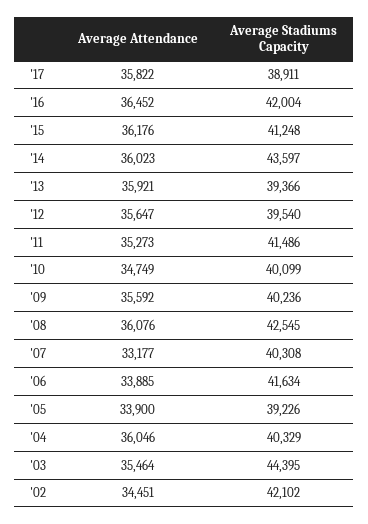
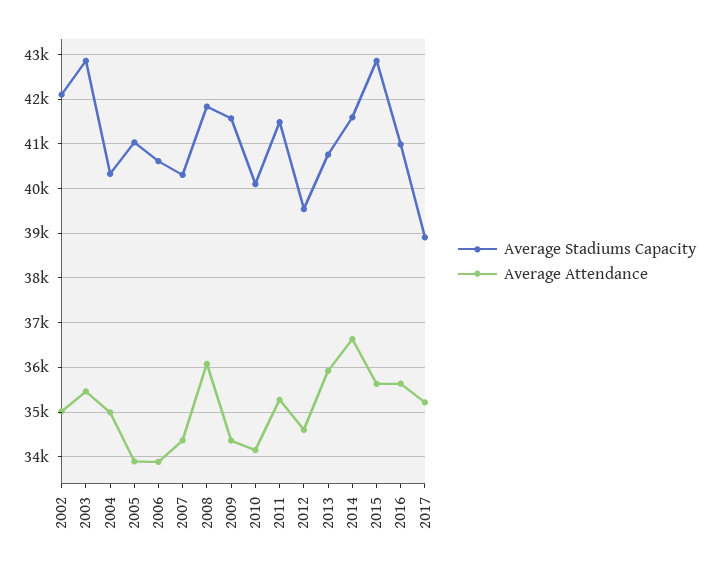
Average Attendance, '17: 35822 -> 35200
Average Attendance, '16: 36452 -> 35600
Average Stadiums Capacity, '16: 42004 -> 41000
Average Attendance, '15: 36176 -> 35600
Average Stadiums Capacity, '15: 41248 -> 42800
Average Attendance, '14: 36023 -> 36600
Average Stadiums Capacity, '14: 43597 -> 41600
Average Stadiums Capacity, '13: 39366 -> 40800
Average Attendance, '12: 35647 -> 34600
Average Attendance, '10: 34749 -> 34200
Average Attendance, '09: 35592 -> 34400
Average Stadiums Capacity, '09: 40236 -> 41600
Average Stadiums Capacity, '08: 42545 -> 41800
Average Attendance, '07: 33177 -> 34400
Average Stadiums Capacity, '06: 41634 -> 40600
Average Stadiums Capacity, '05: 39226 -> 41000
Average Attendance, '04: 36046 -> 35000
Average Stadiums Capacity, '03: 44395 -> 42800
Average Attendance, '02: 34451 -> 35000

